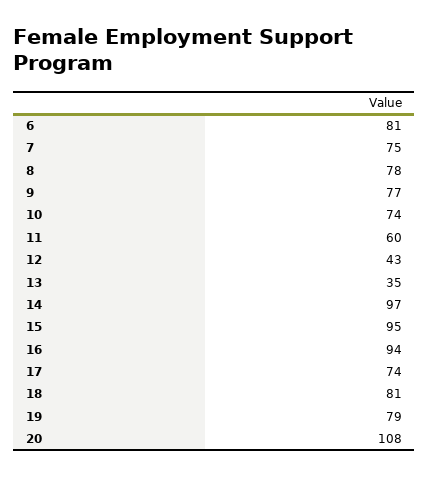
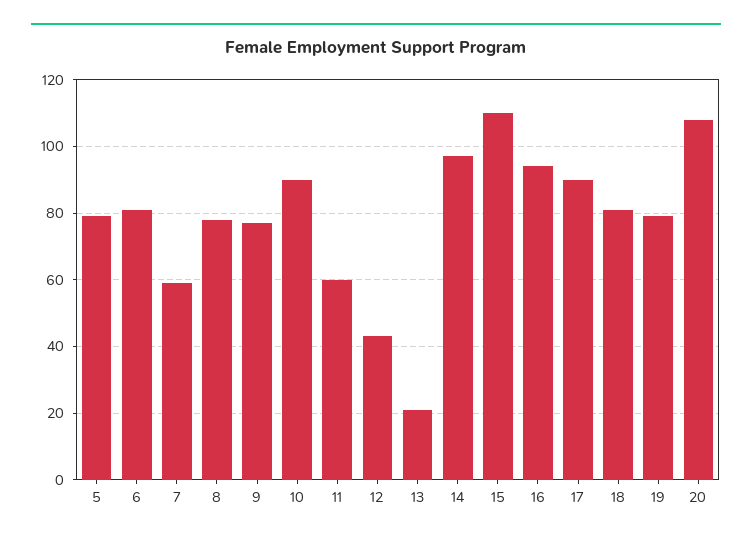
7: 75 -> 60
10: 74 -> 90
13: 35 -> 20
15: 95 -> 110
17: 74 -> 90
5: none -> 80

